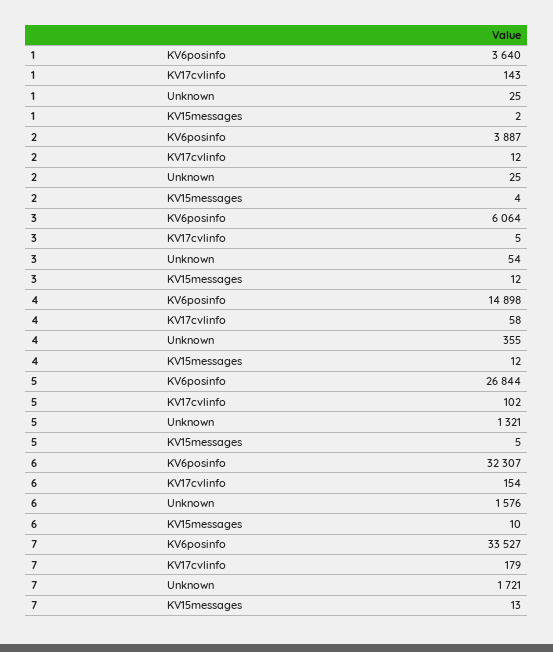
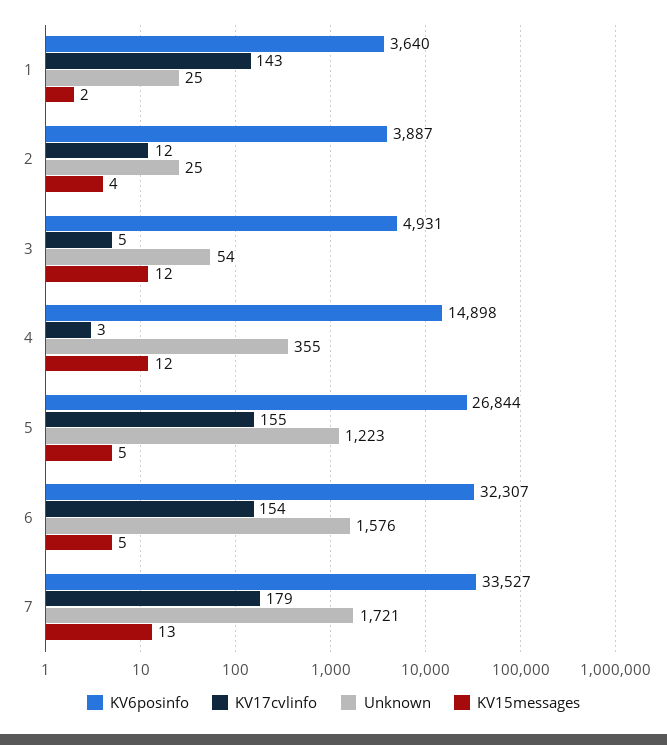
KV6posinfo, 3: 6064 -> 4931
KV17cvlinfo, 4: 58 -> 3
KV17cvlinfo, 5: 102 -> 155
Unknown, 5: 1321 -> 1223
KV15messages, 6: 10 -> 5

